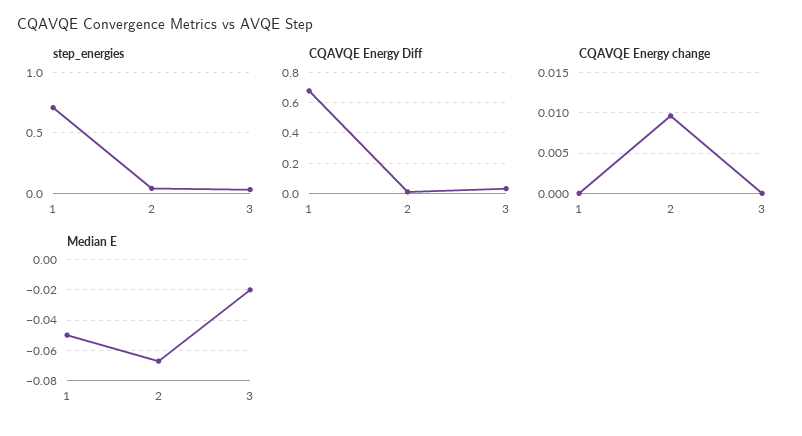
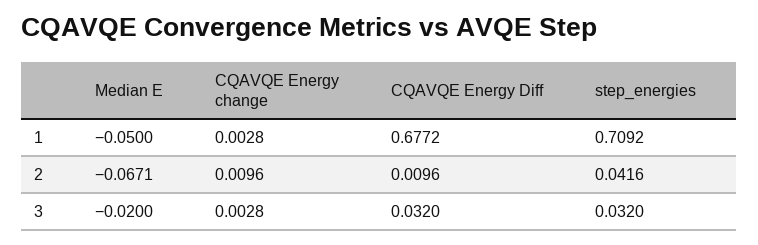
CQAVQE Energy change, 1: 0 -> 0.0028
CQAVQE Energy change, 3: 0 -> 0.0028

